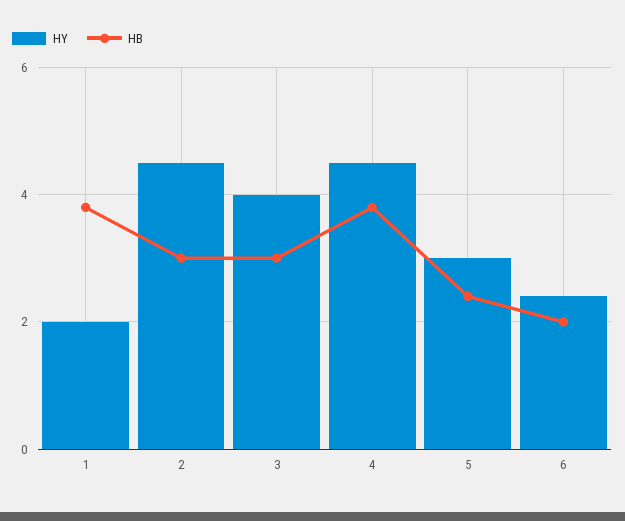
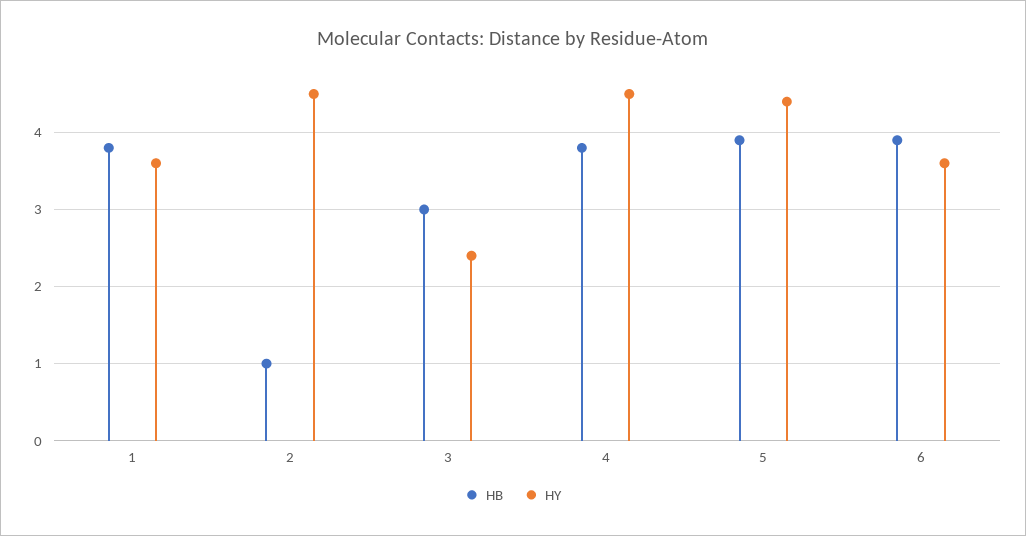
HY, 1: 2 -> 3.6
HB, 2: 3 -> 1
HY, 3: 4 -> 2.4
HY, 5: 3 -> 4.4
HB, 5: 2.5 -> 3.9
HY, 6: 2.5 -> 3.6
HB, 6: 2 -> 3.9

